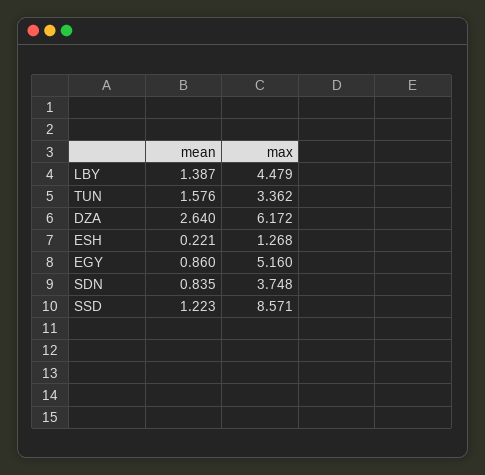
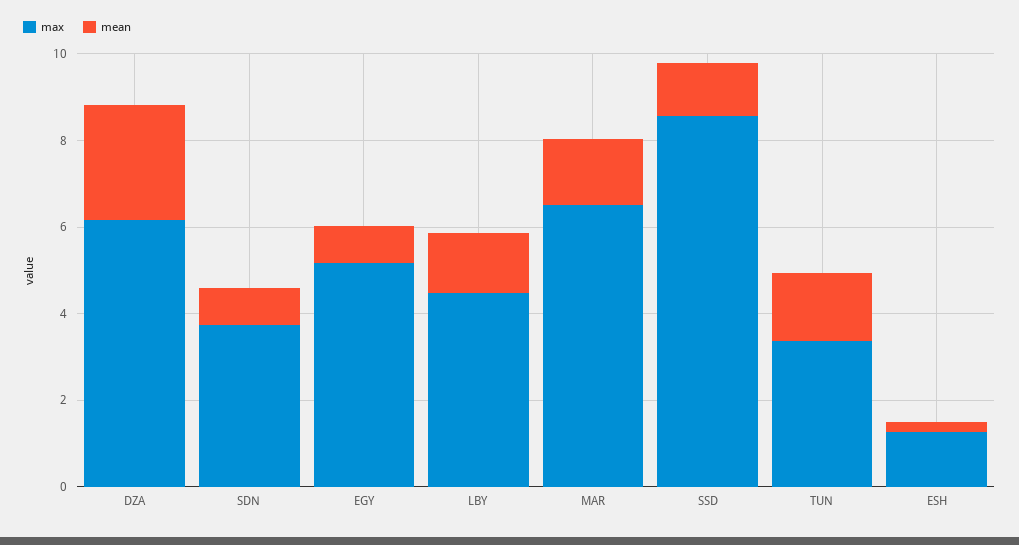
max, MAR: none -> 6.5
mean, MAR: none -> 1.5

